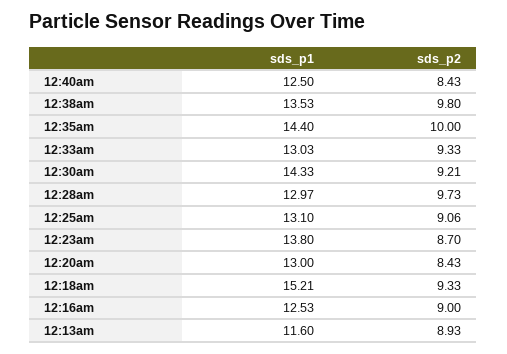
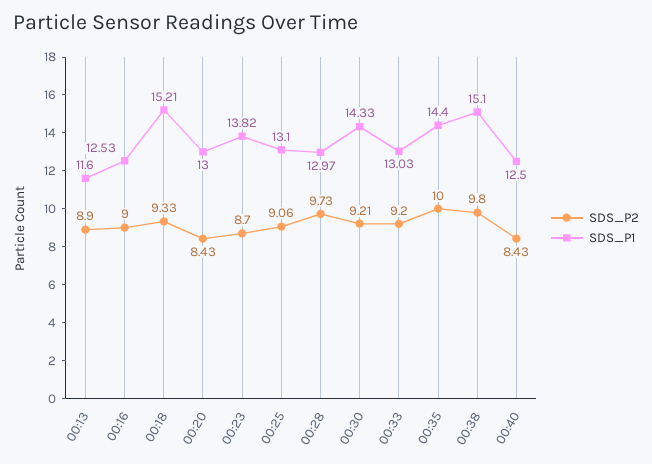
sds_p1, 12:38am: 13.53 -> 15.1
sds_p2, 12:33am: 9.33 -> 9.2
sds_p1, 12:23am: 13.8 -> 13.82
sds_p2, 12:13am: 8.93 -> 8.9

